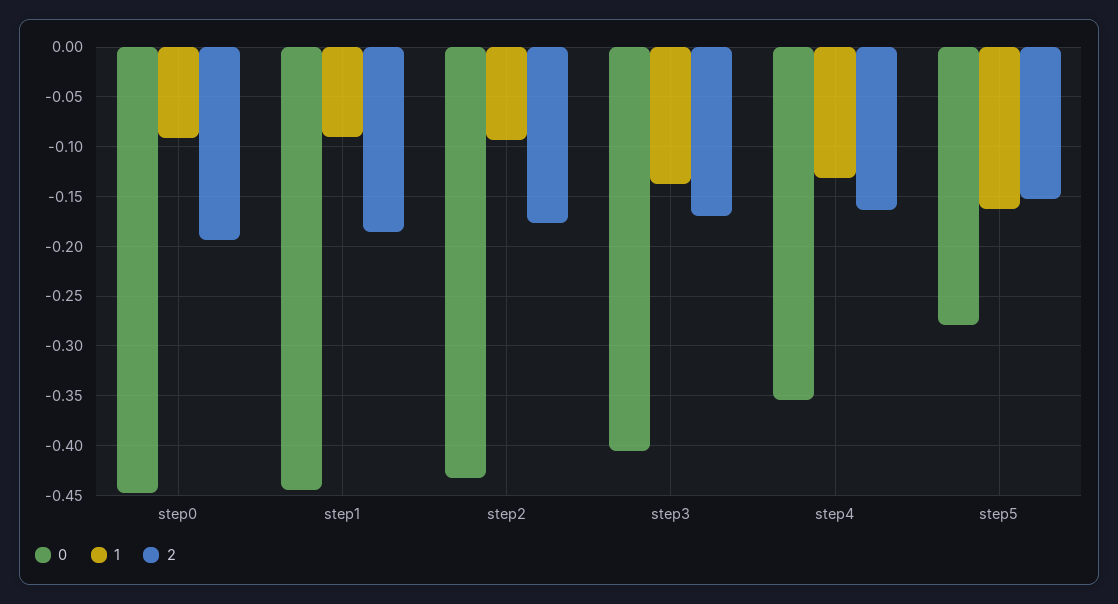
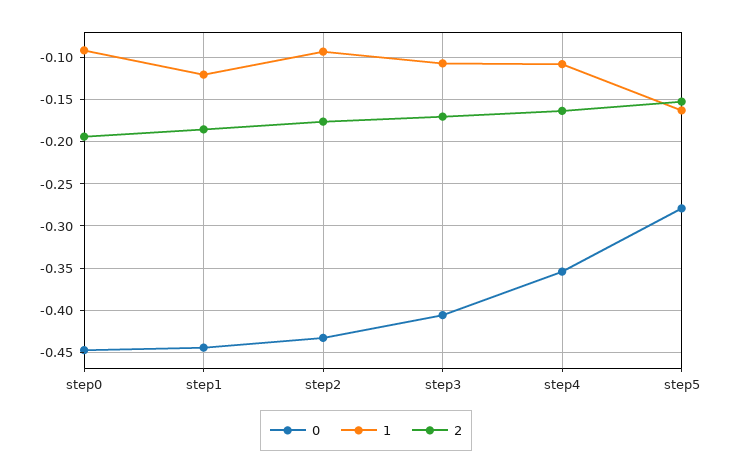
1, step1: -0.09 -> -0.12
1, step3: -0.14 -> -0.11
1, step4: -0.13 -> -0.11

